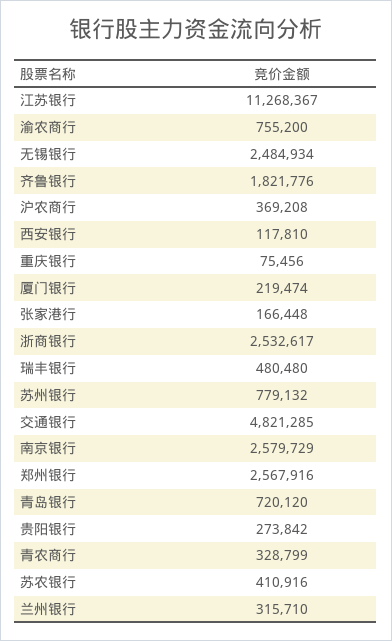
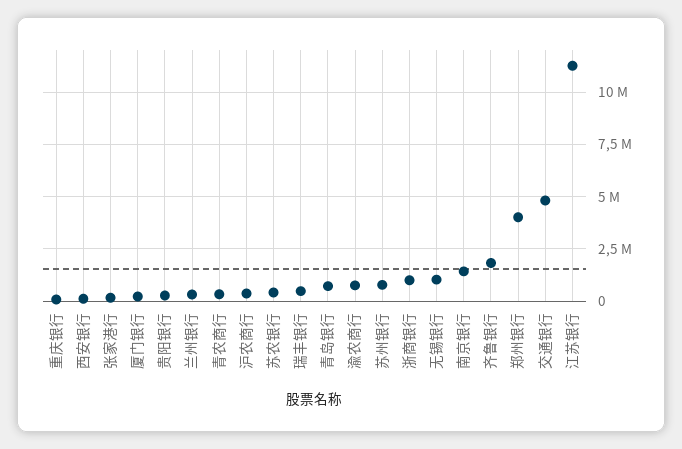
无锡银行: 2484934 -> 1000000
浙商银行: 2532617 -> 1000000
南京银行: 2579729 -> 1500000
郑州银行: 2567916 -> 4000000

